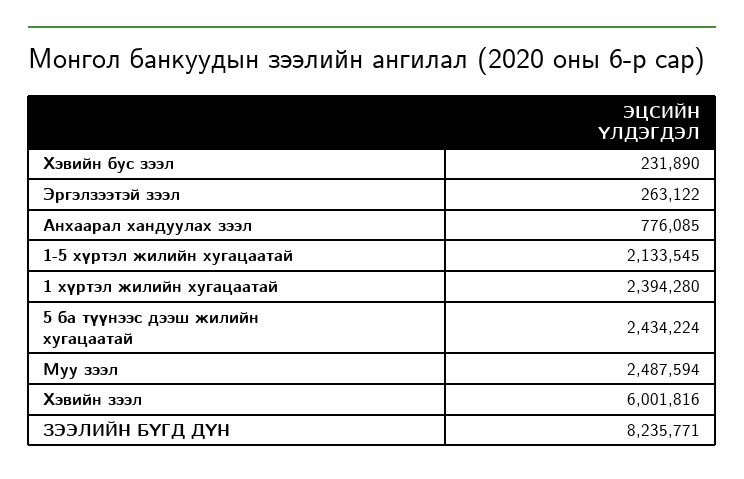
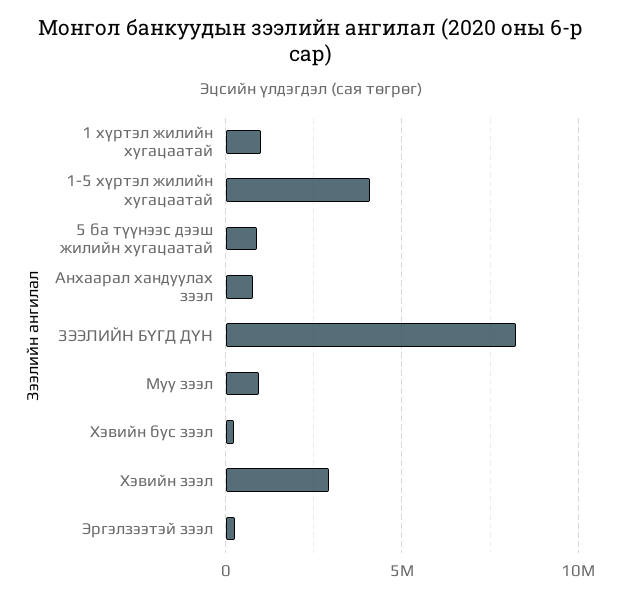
1-5 хүртэл жилийн хугацаатай: 2133545 -> 4000000
1 хүртэл жилийн хугацаатай: 2394280 -> 1000000
5 ба түүнээс дээш жилийн хугацаатай: 2434224 -> 1000000
Муу зээл: 2487594 -> 1000000
Хэвийн зээл: 6001816 -> 3000000

